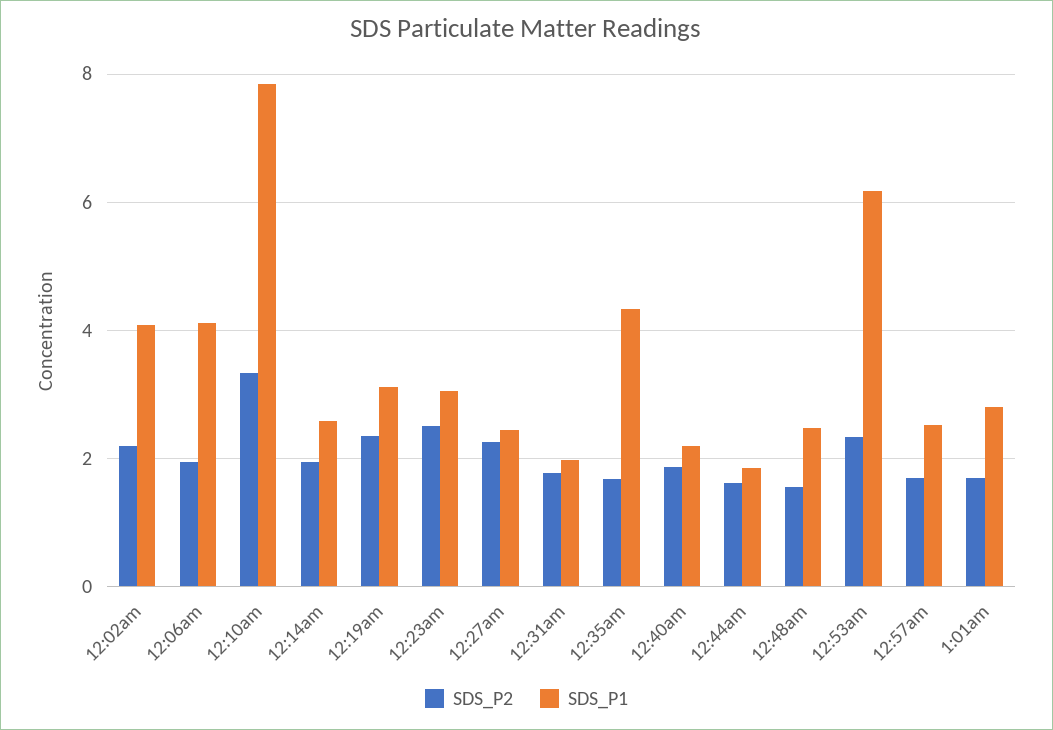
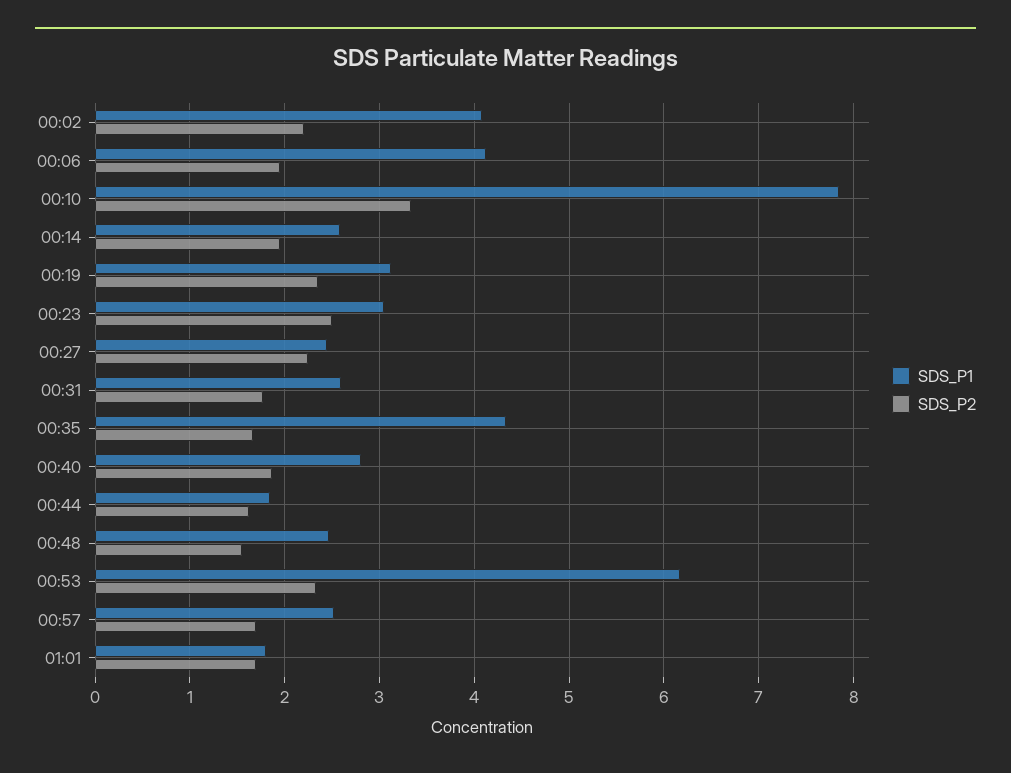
SDS_P1, 12:31am: 2 -> 2.6
SDS_P1, 12:40am: 2.2 -> 2.8
SDS_P1, 1:01am: 2.8 -> 1.8

